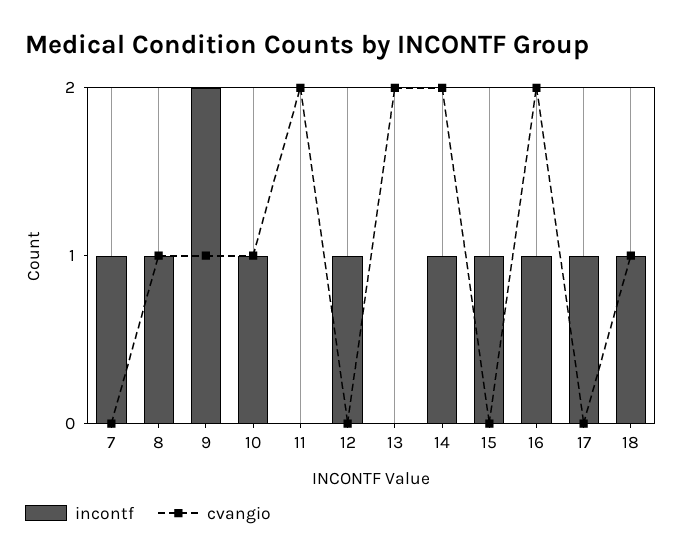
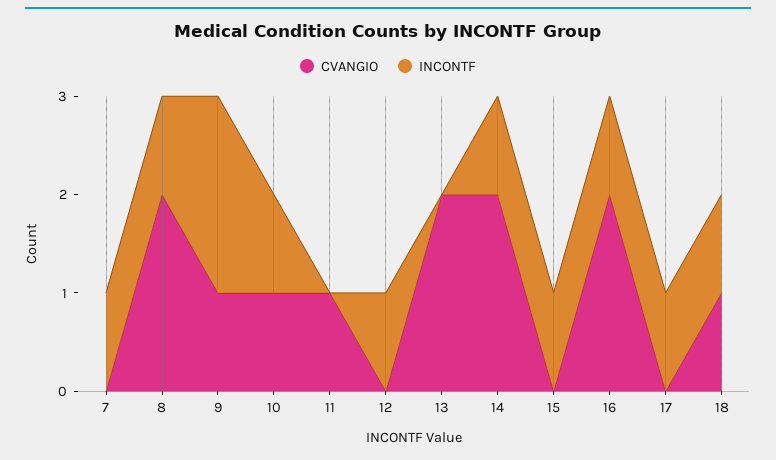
cvangio, 8: 1 -> 2
cvangio, 11: 2 -> 1

